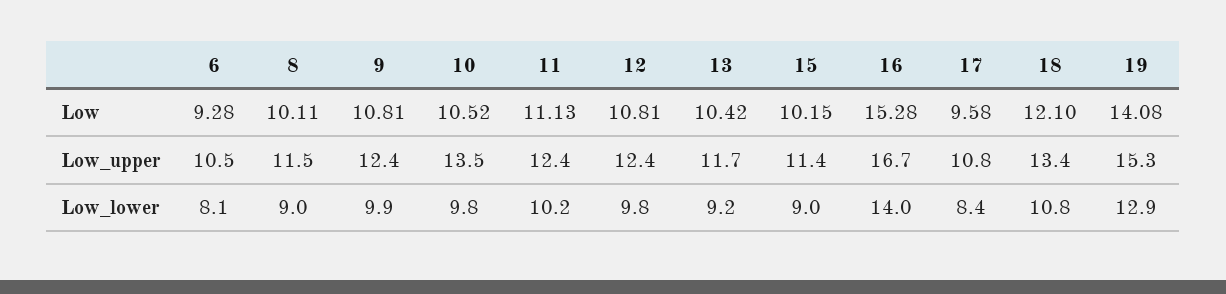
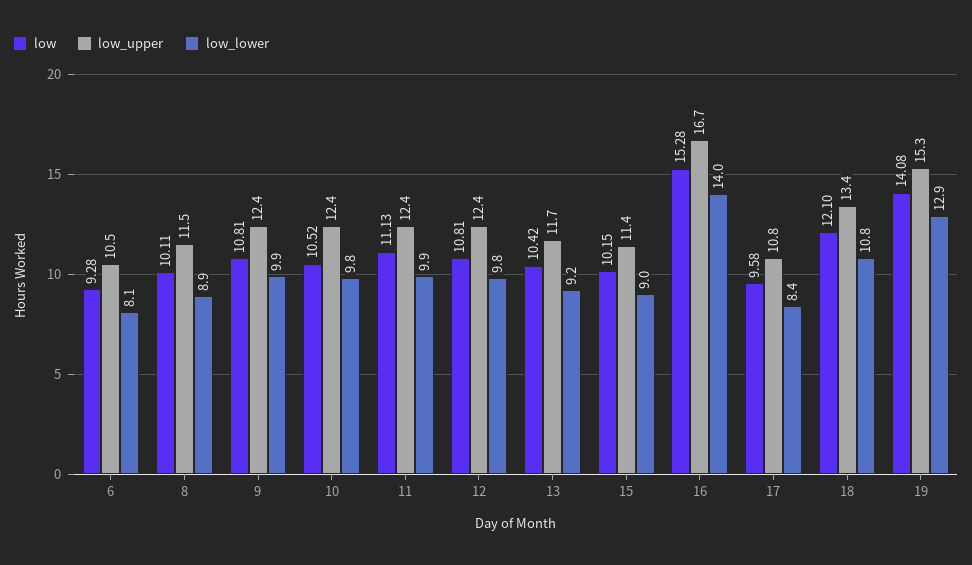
Low_upper, 10: 13.5 -> 12.4
Low_lower, 8: 9 -> 8.9
Low_lower, 11: 10.2 -> 9.9

